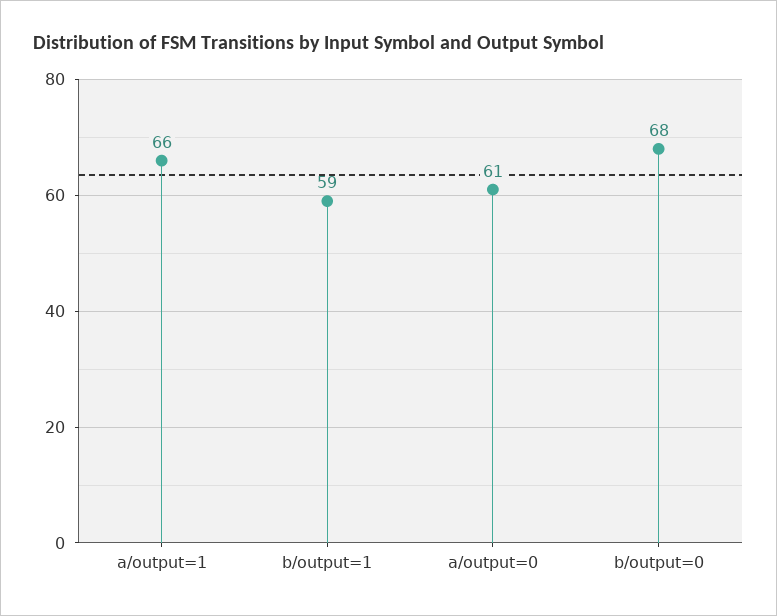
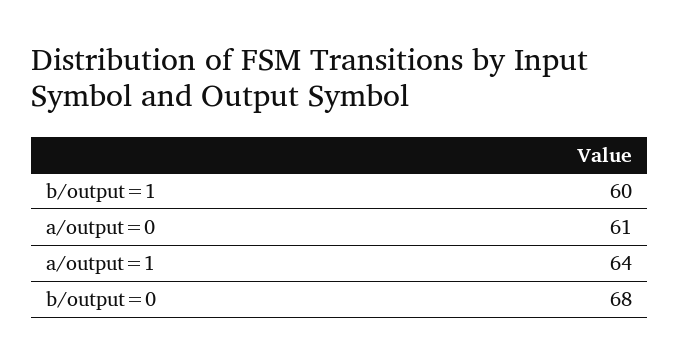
a/output=1: 66 -> 64
b/output=1: 59 -> 60

